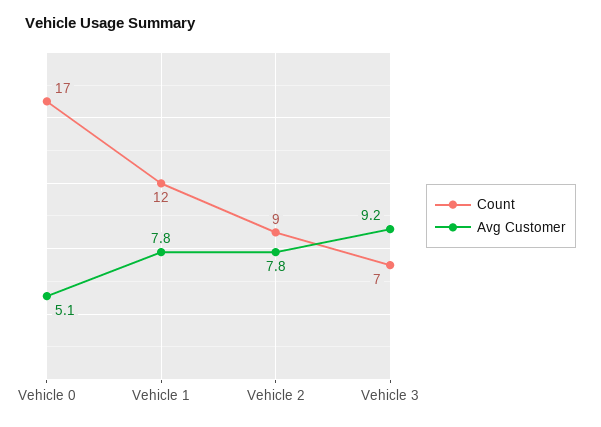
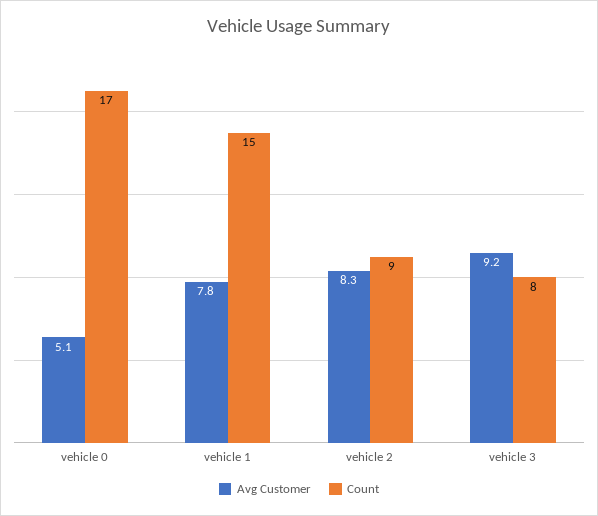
Count, Vehicle 1: 12 -> 15
Avg Customer, Vehicle 2: 7.8 -> 8.3
Count, Vehicle 3: 7 -> 8

